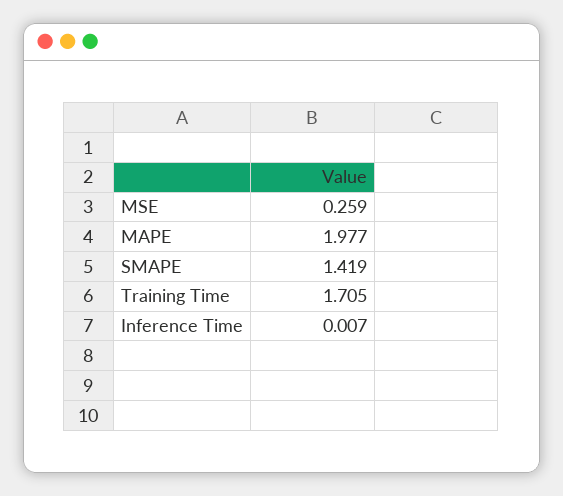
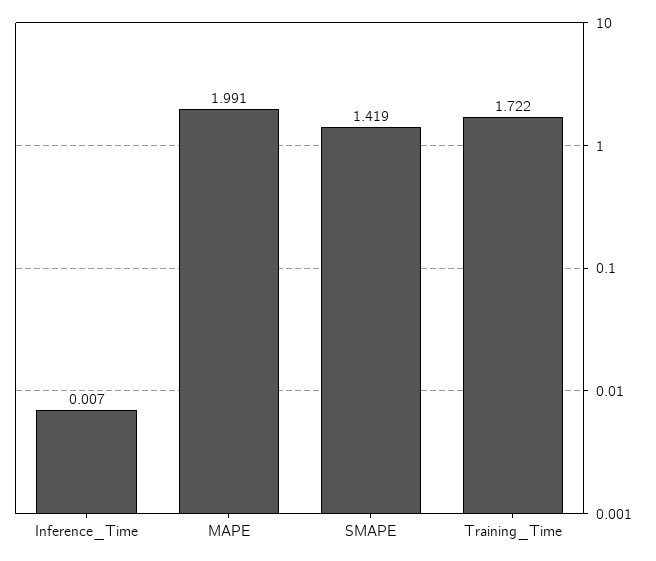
MSE: 0.259 -> none
MAPE: 1.977 -> 1.991
Training Time: 1.705 -> 1.722

